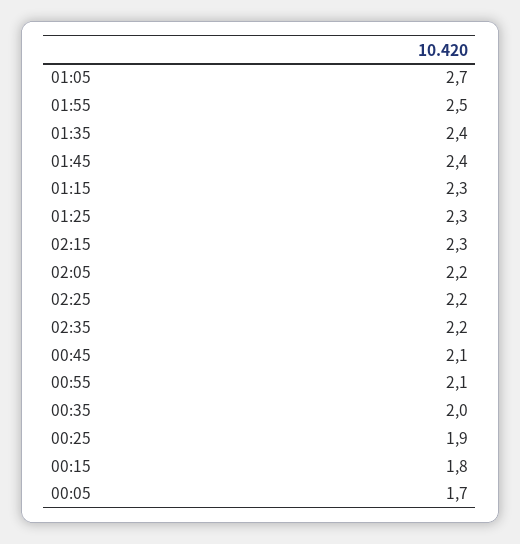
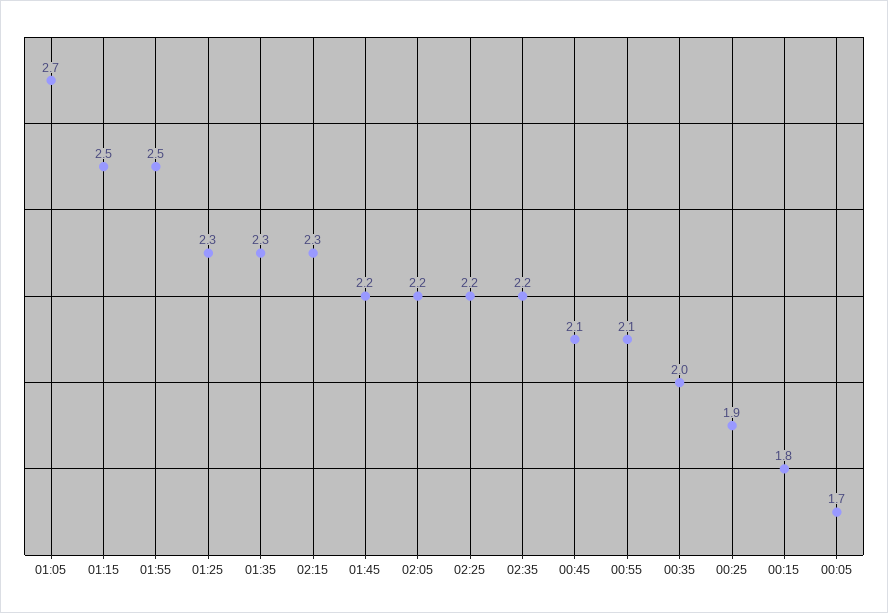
01:35: 2.4 -> 2.3
01:45: 2.4 -> 2.2
01:15: 2.3 -> 2.5

